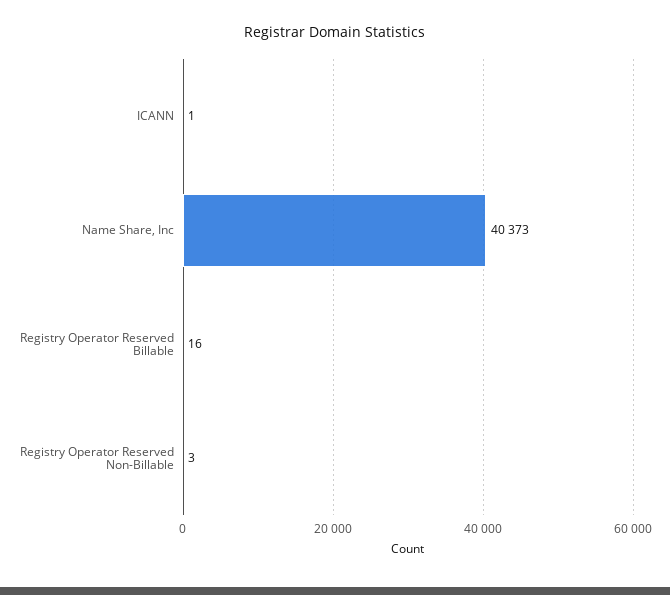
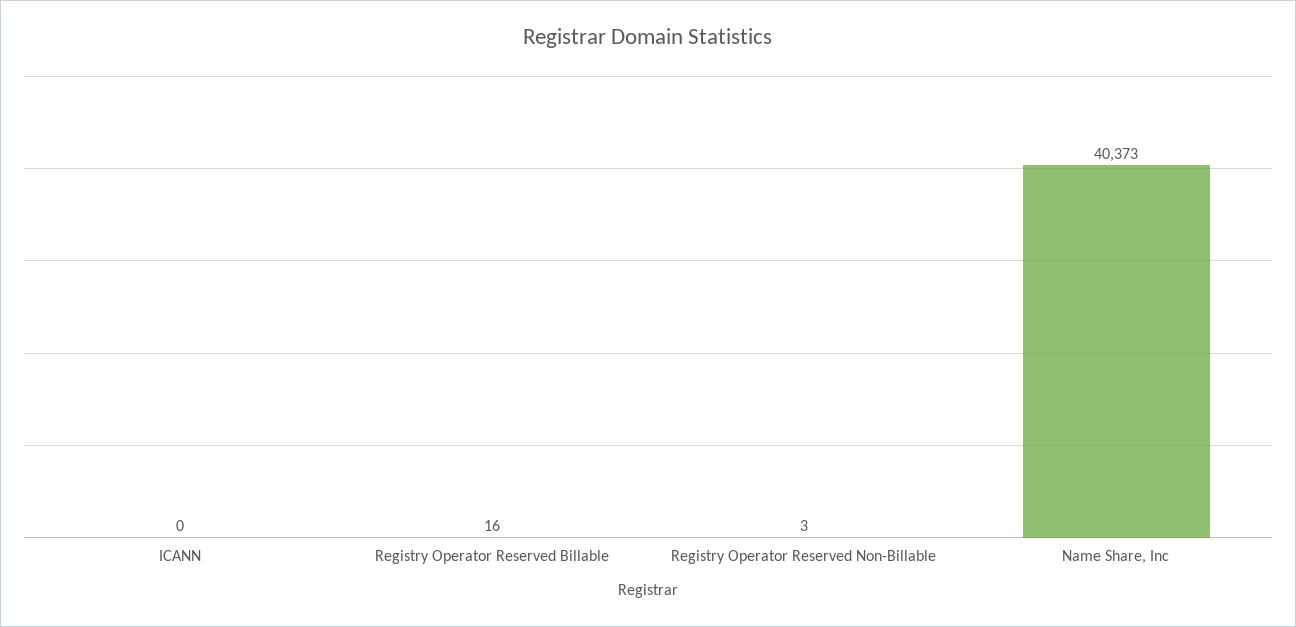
ICANN: 1 -> 0

